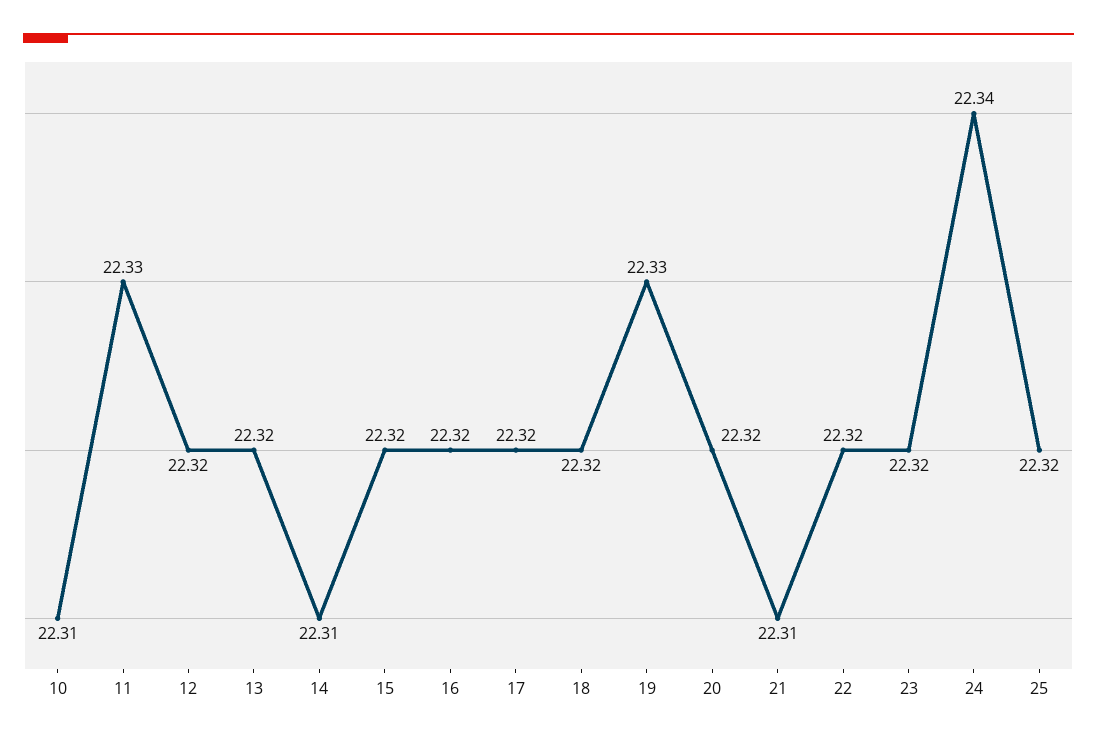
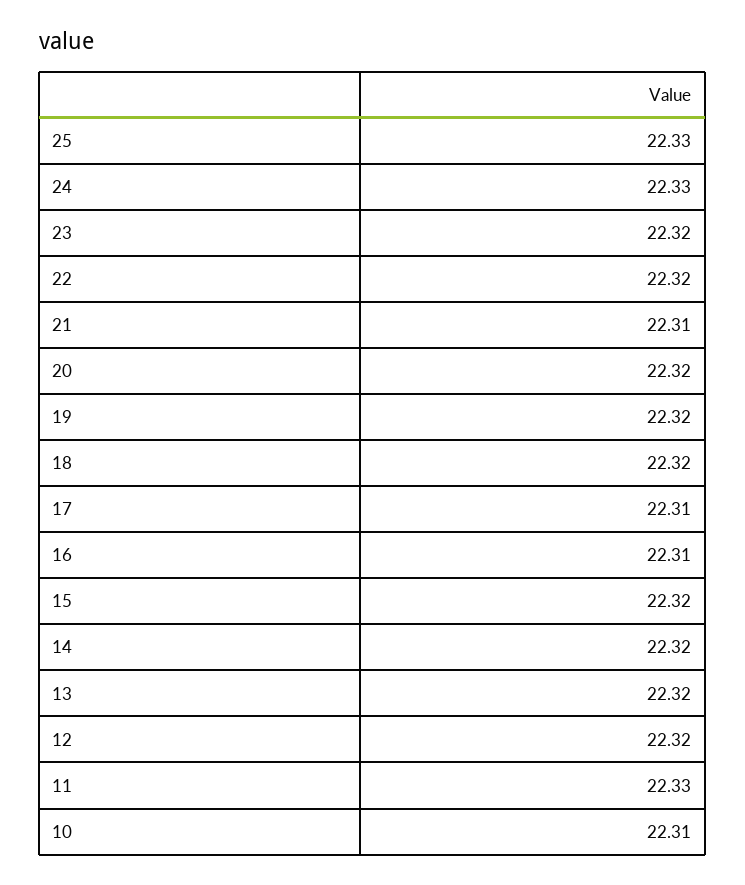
14: 22.31 -> 22.32
16: 22.32 -> 22.31
17: 22.32 -> 22.31
19: 22.33 -> 22.32
24: 22.34 -> 22.33
25: 22.32 -> 22.33

